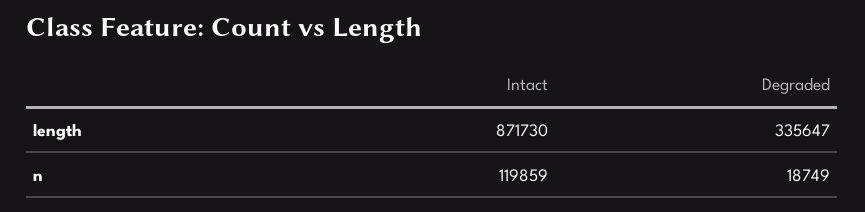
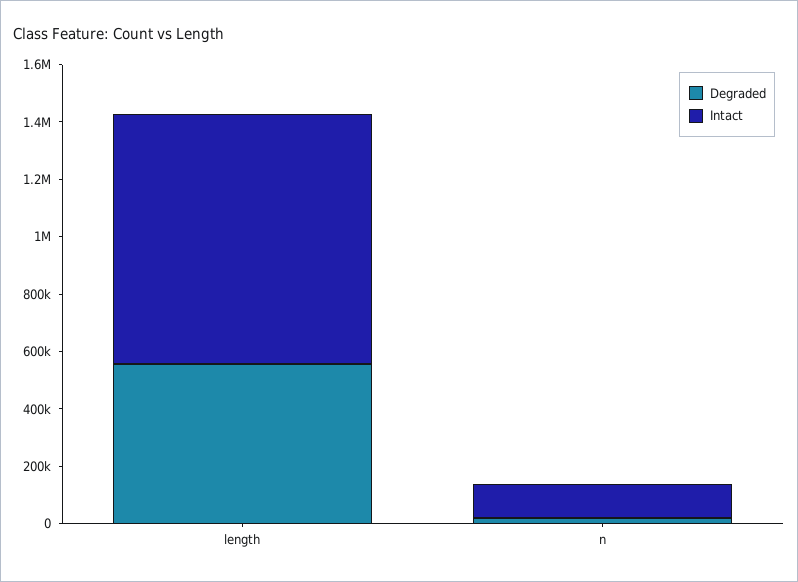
Degraded, length: 335647 -> 550000

